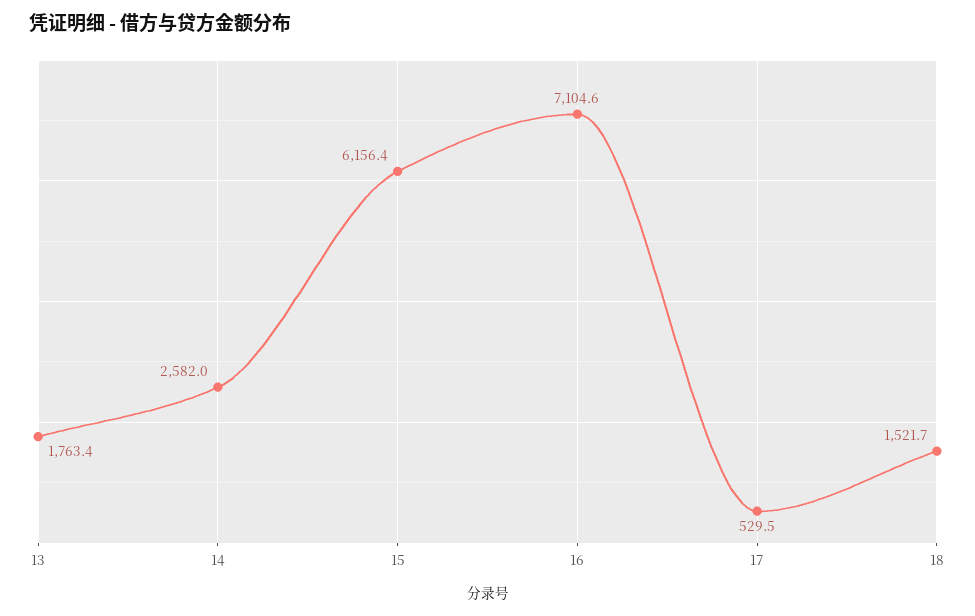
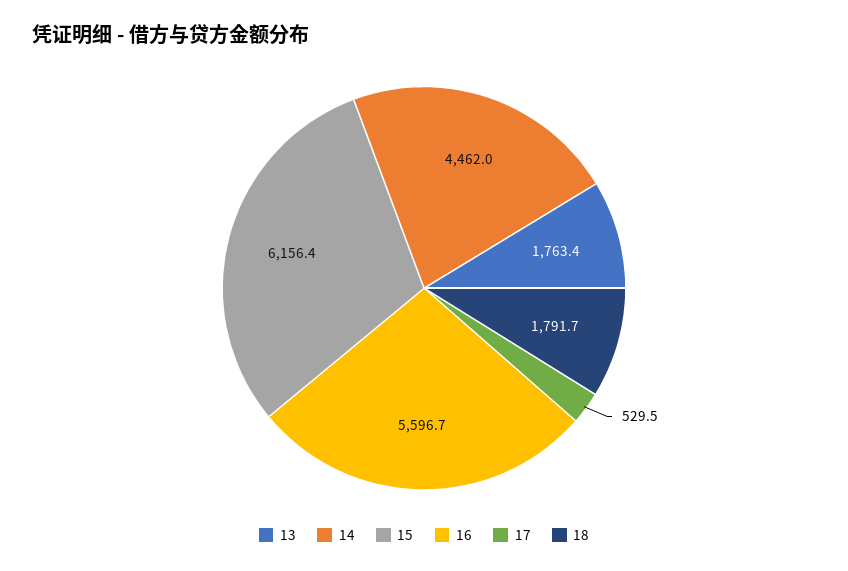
14: 2582 -> 4462
16: 7104.6 -> 5596.7
18: 1521.7 -> 1791.7

